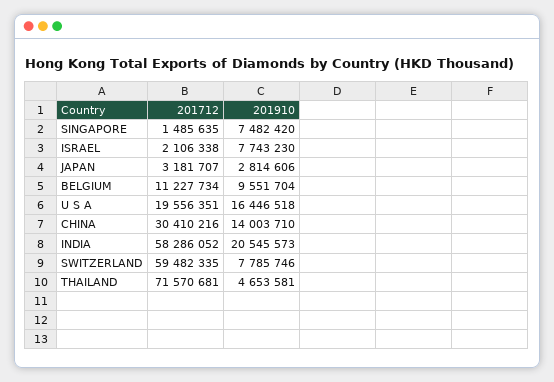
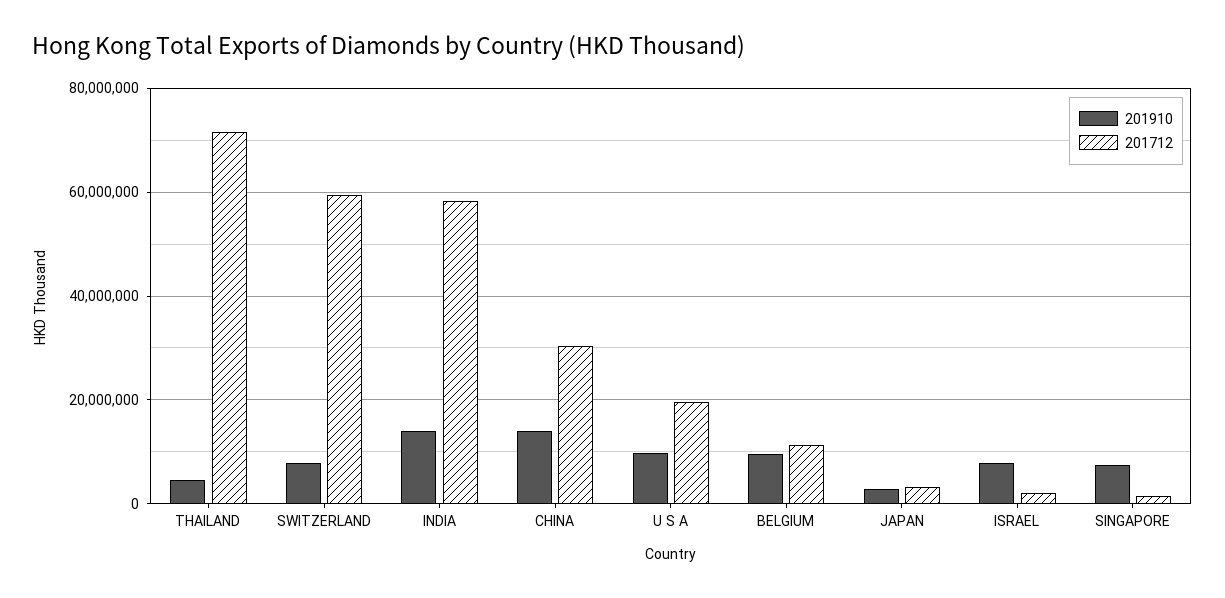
201910, U S A: 16446518 -> 10000000
201910, INDIA: 20545573 -> 14000000

